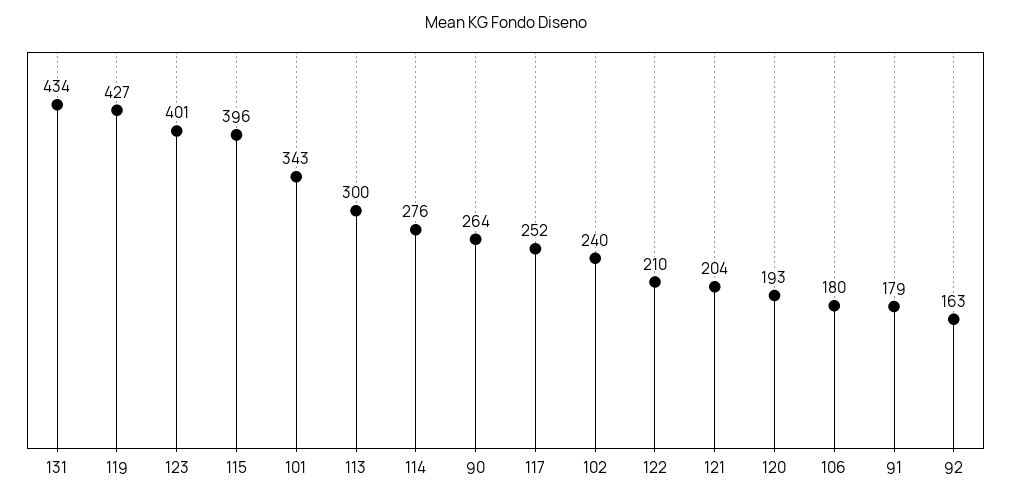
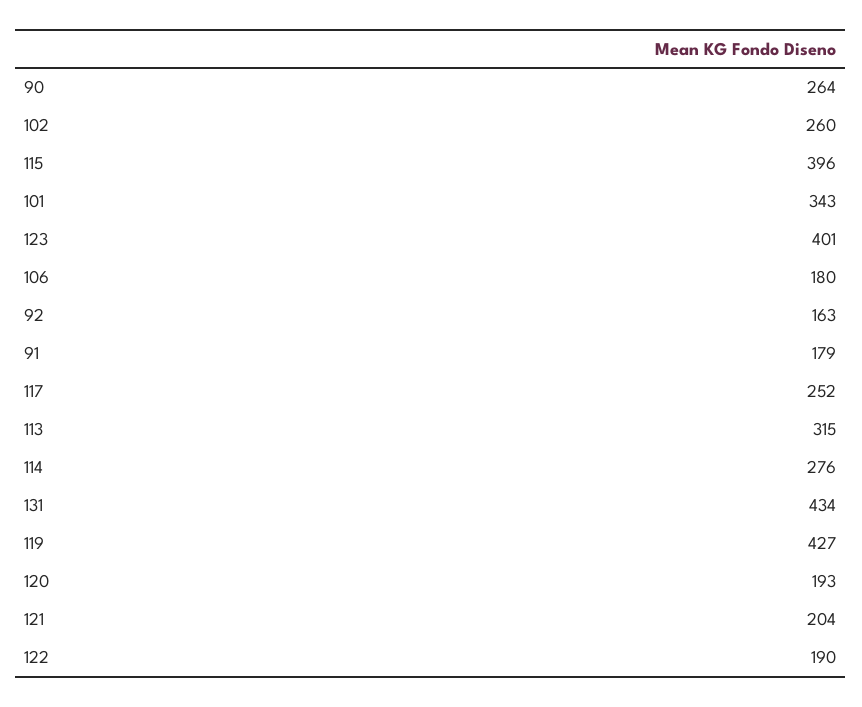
113: 300 -> 315
102: 240 -> 260
122: 210 -> 190

